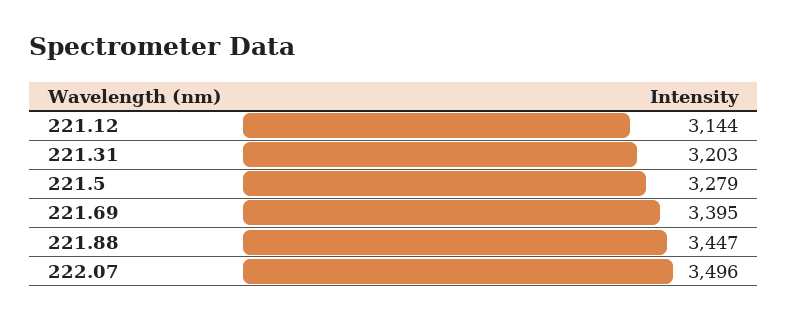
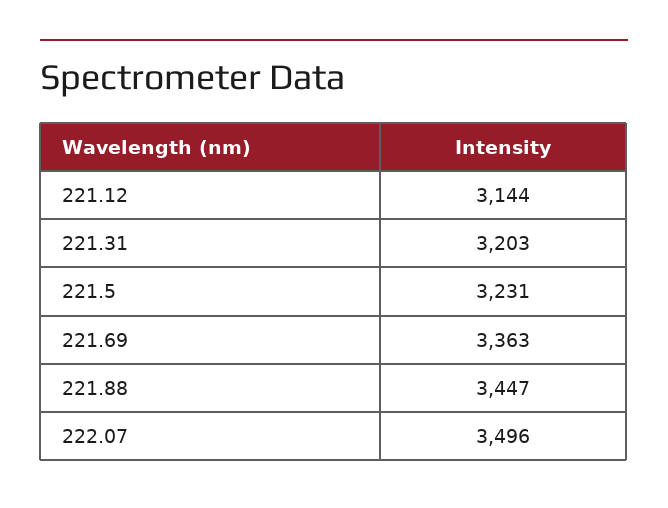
221.5: 3279 -> 3231
221.69: 3395 -> 3363

